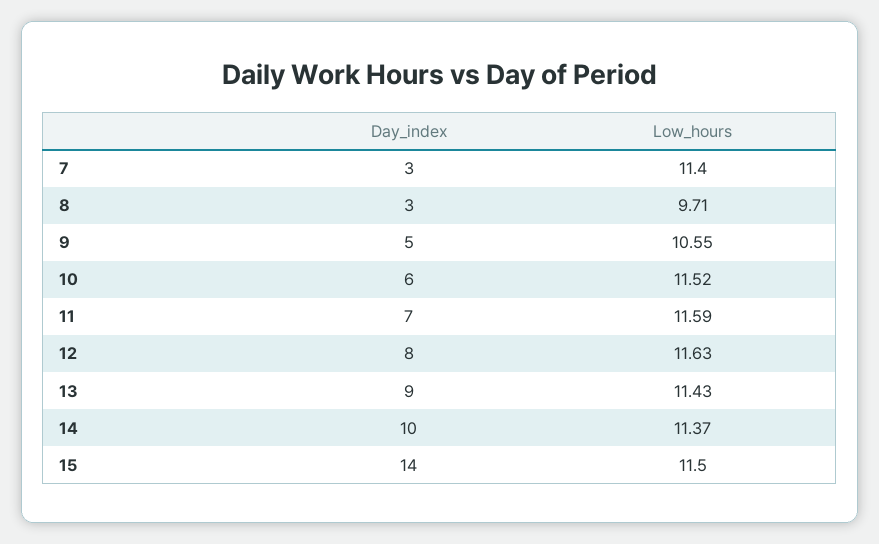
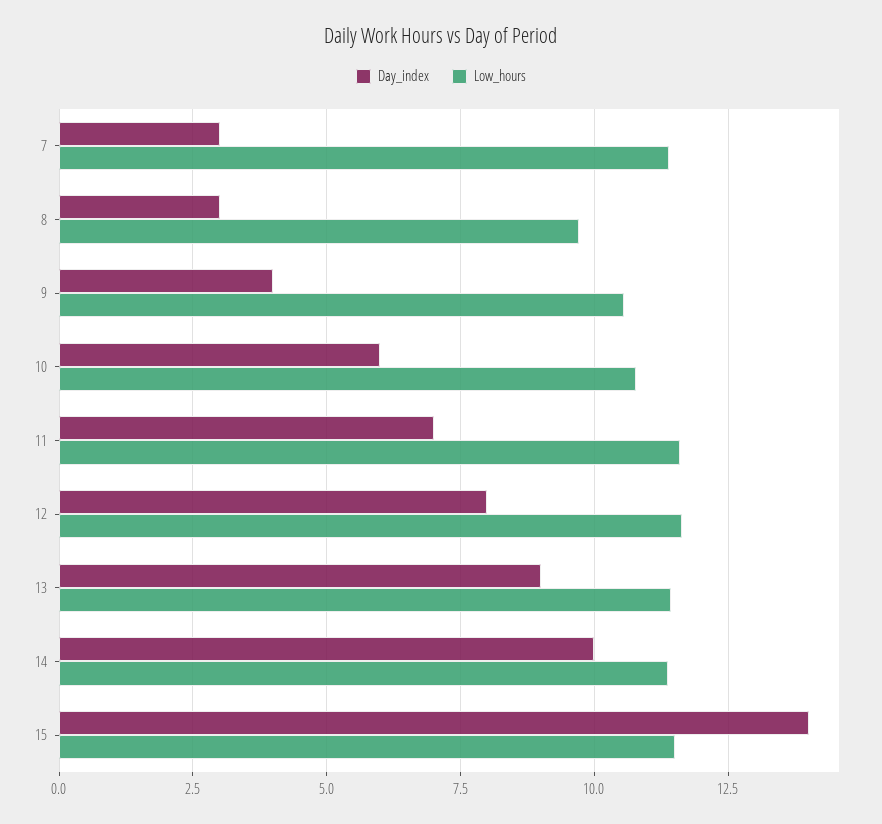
Day_index, 9: 5 -> 4
Low_hours, 10: 11.52 -> 10.75

